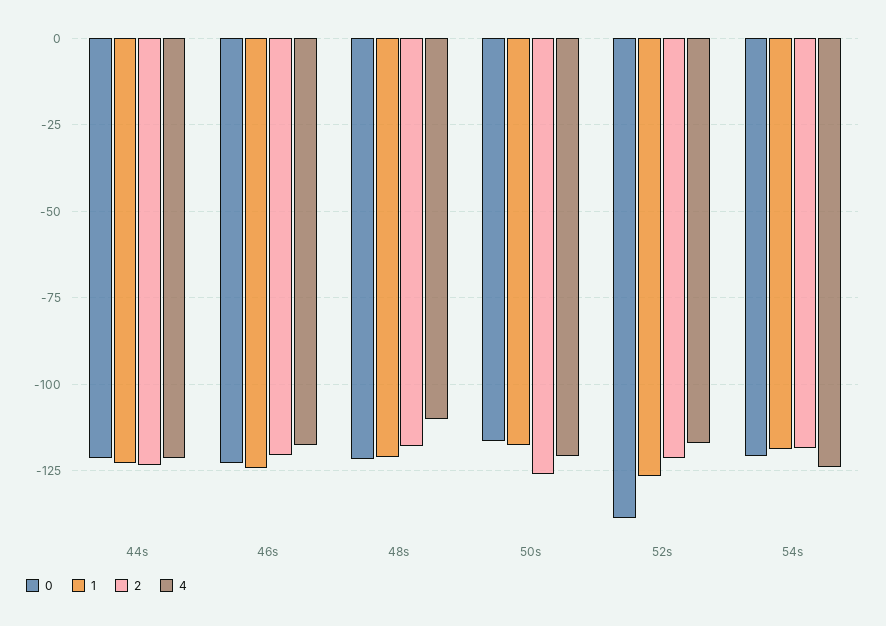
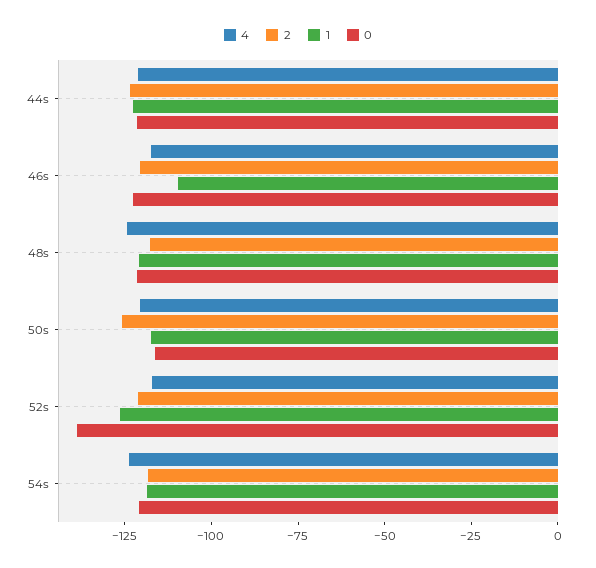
1, 46s: -125 -> -110
4, 48s: -110 -> -125

